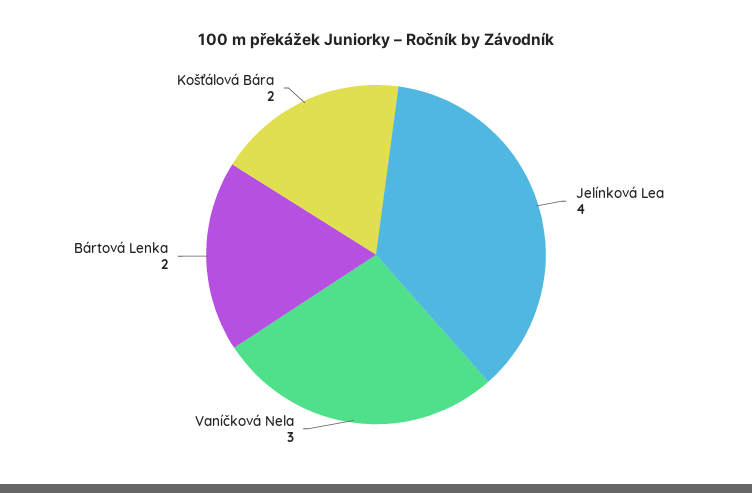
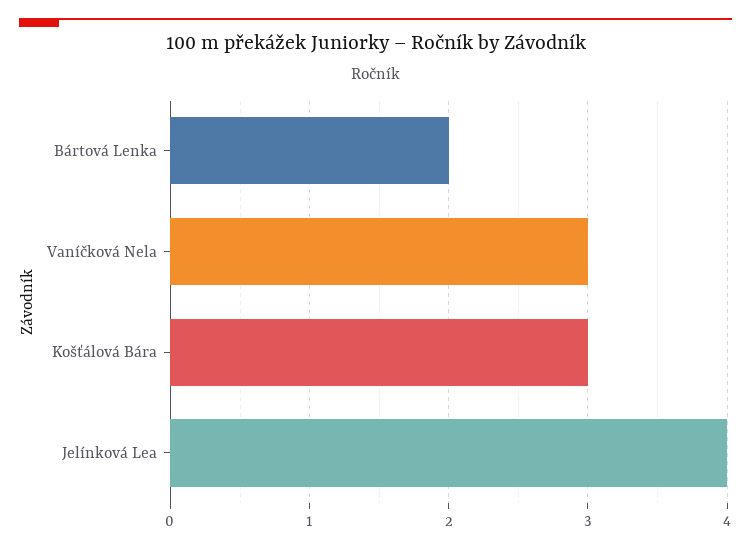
Košťálová Bára: 2 -> 3

